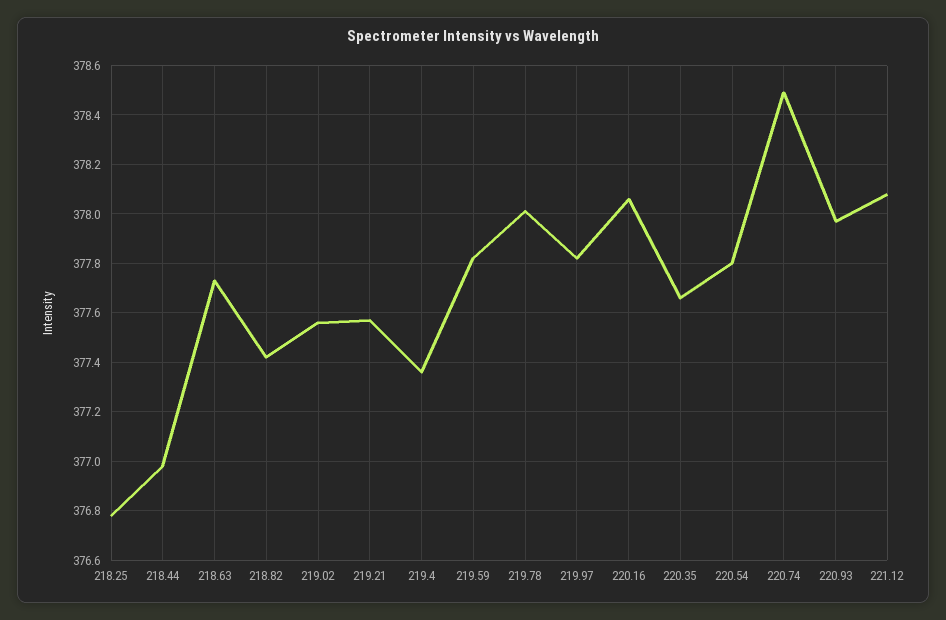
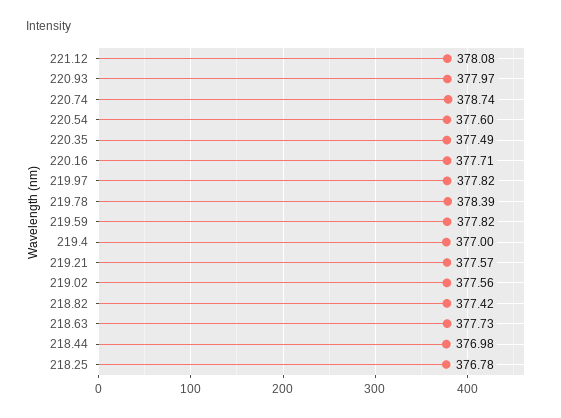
219.4: 377.35 -> 377
219.78: 378 -> 378.39
220.16: 378.05 -> 377.71
220.35: 377.65 -> 377.49
220.54: 377.8 -> 377.6
220.74: 378.5 -> 378.74

